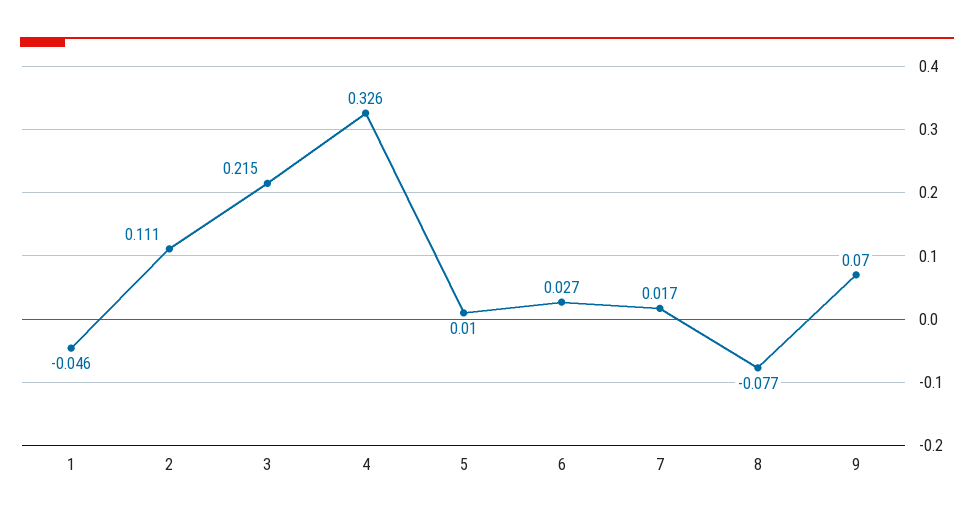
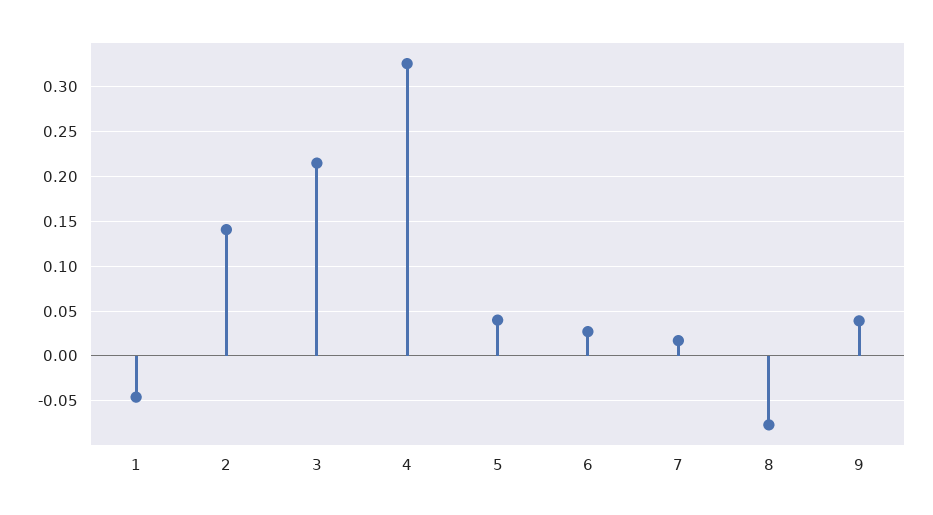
2: 0.111 -> 0.14
5: 0.01 -> 0.04
9: 0.07 -> 0.04

